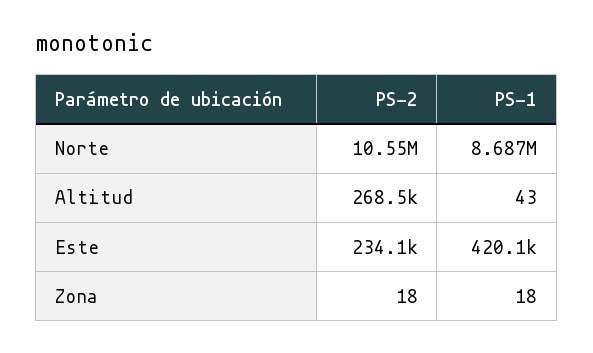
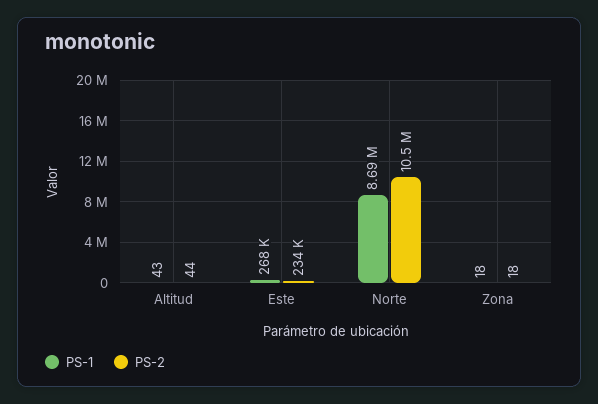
PS-2, Altitud: 268500 -> 44
PS-1, Este: 420100 -> 268000

